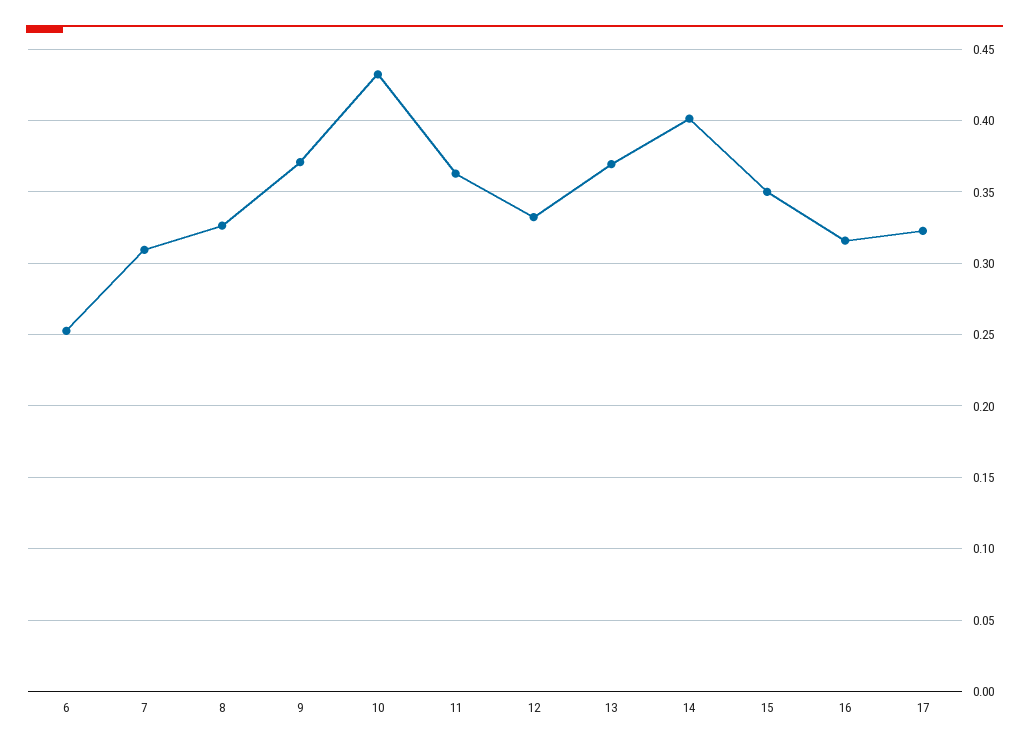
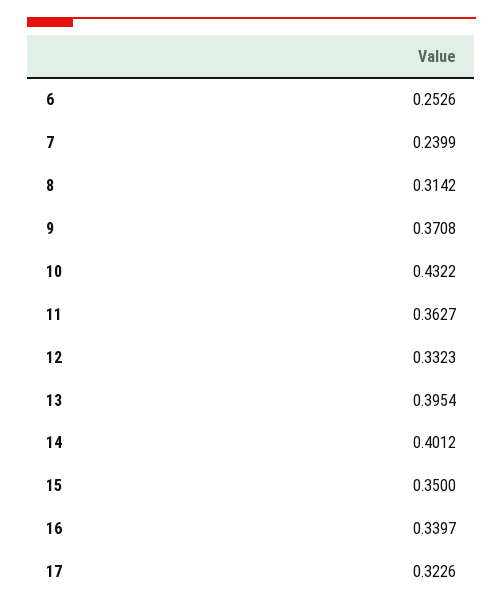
7: 0.31 -> 0.2399
8: 0.325 -> 0.3142
13: 0.37 -> 0.3954
16: 0.315 -> 0.3397

